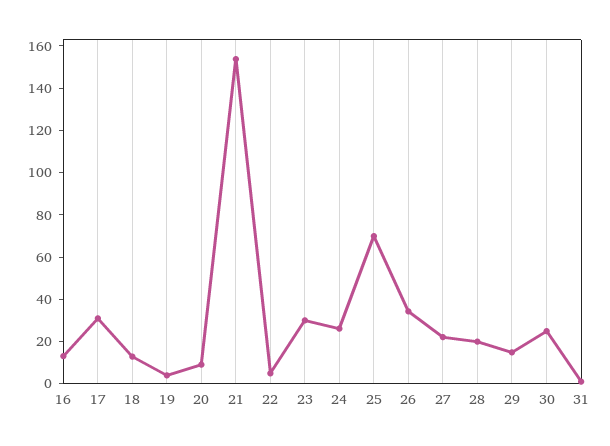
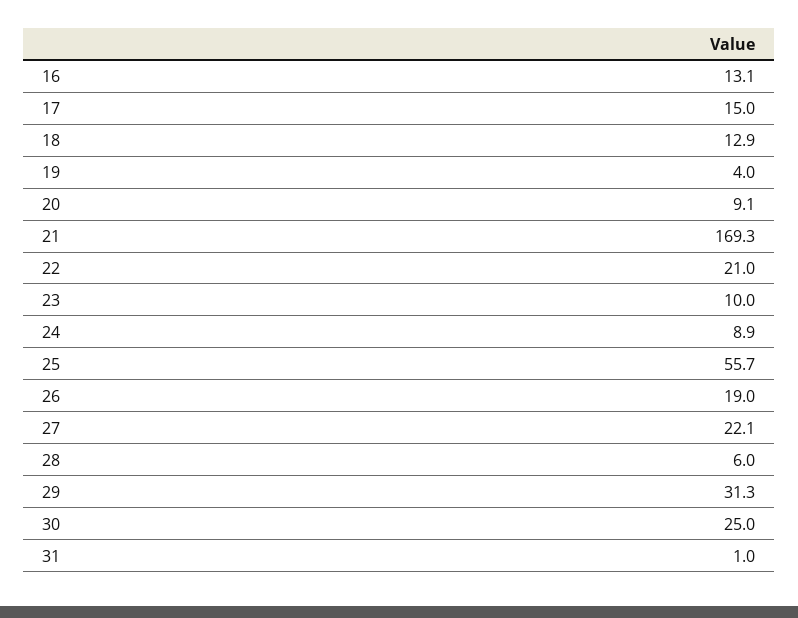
17: 30 -> 15
21: 155 -> 169.3
22: 5 -> 21
23: 30 -> 10
24: 25 -> 8.9
25: 70 -> 55.7
26: 35 -> 19
28: 20 -> 6
29: 15 -> 31.3

